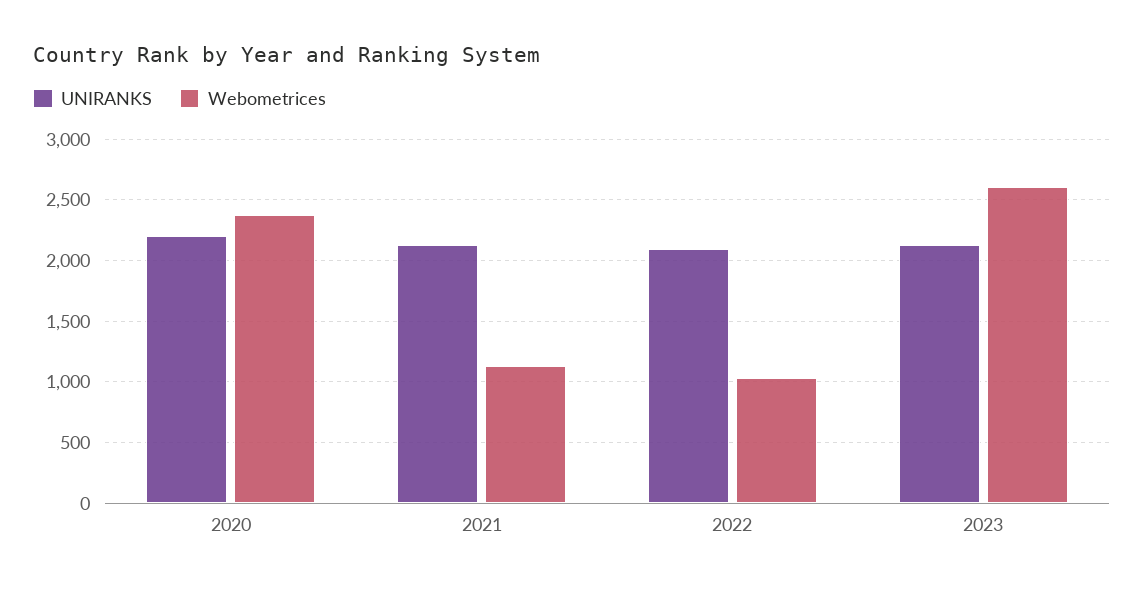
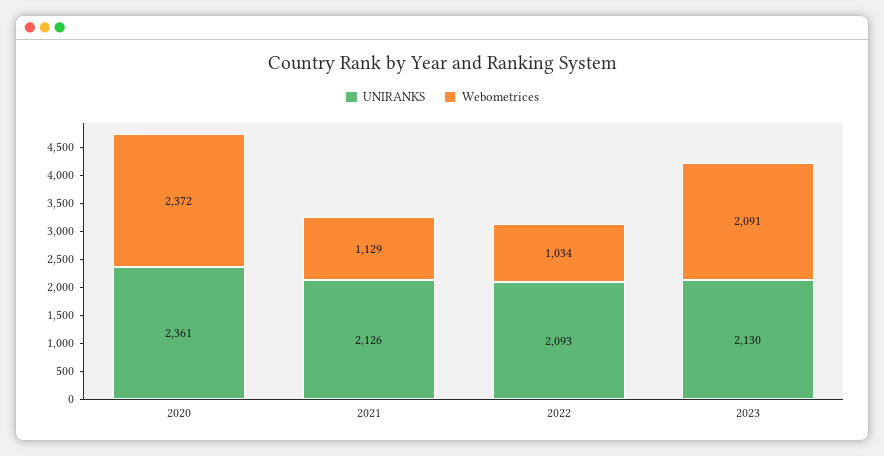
UNIRANKS, 2020: 2200 -> 2361
Webometrices, 2023: 2600 -> 2091

